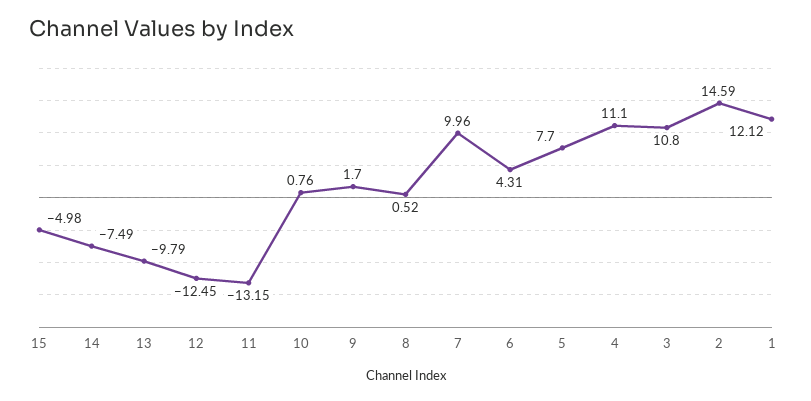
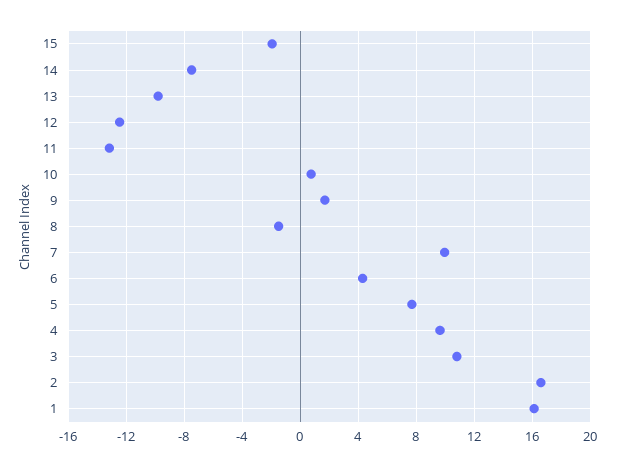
15: -4.98 -> -2
8: 0.52 -> -1.5
4: 11.1 -> 9.5
2: 14.59 -> 16.5
1: 12.12 -> 16

